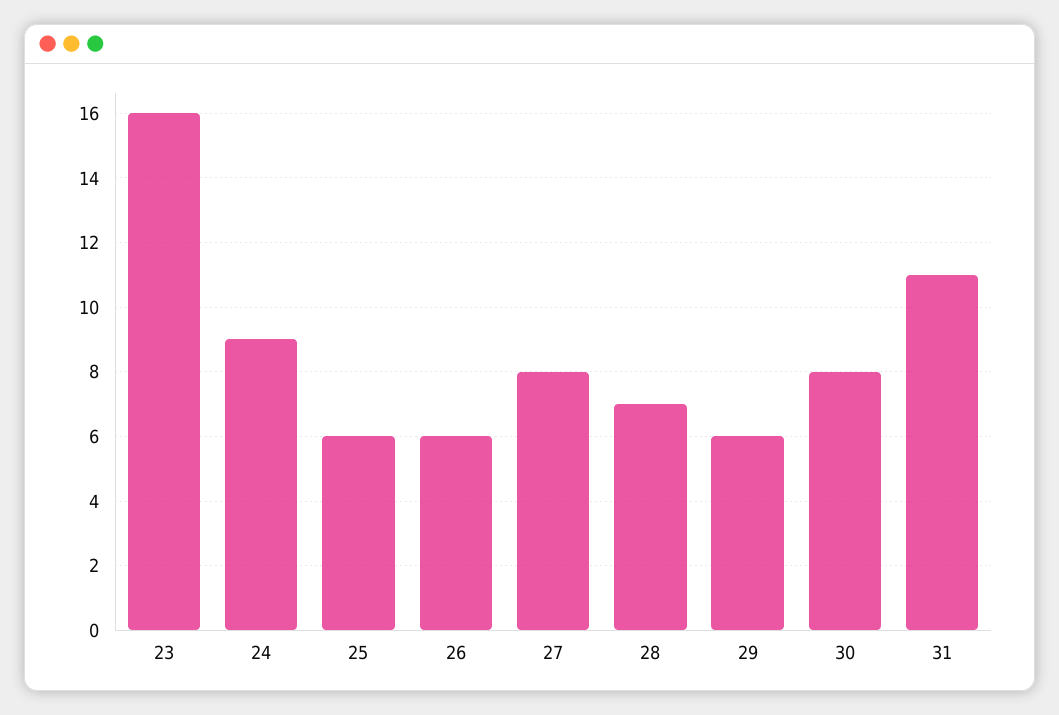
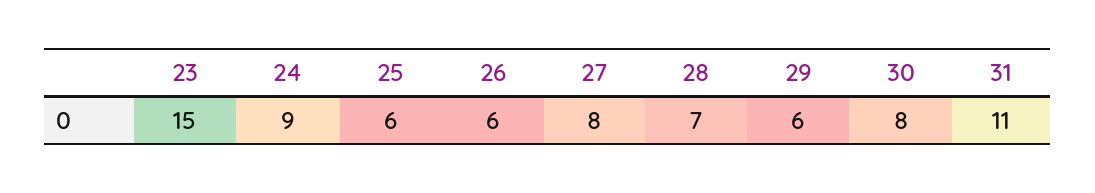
23: 16 -> 15

